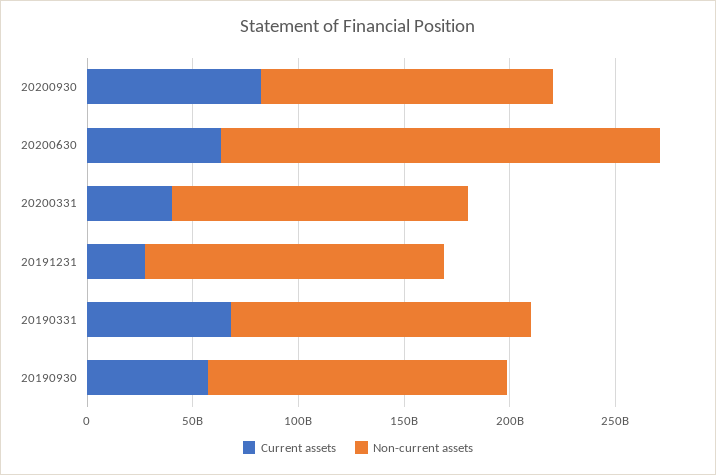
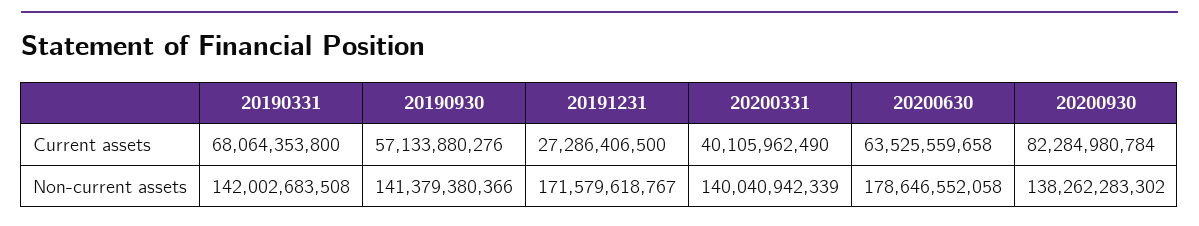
Non-current assets, 20200630: 210000000000 -> 178646552058
Non-current assets, 20191231: 140000000000 -> 171579618767

